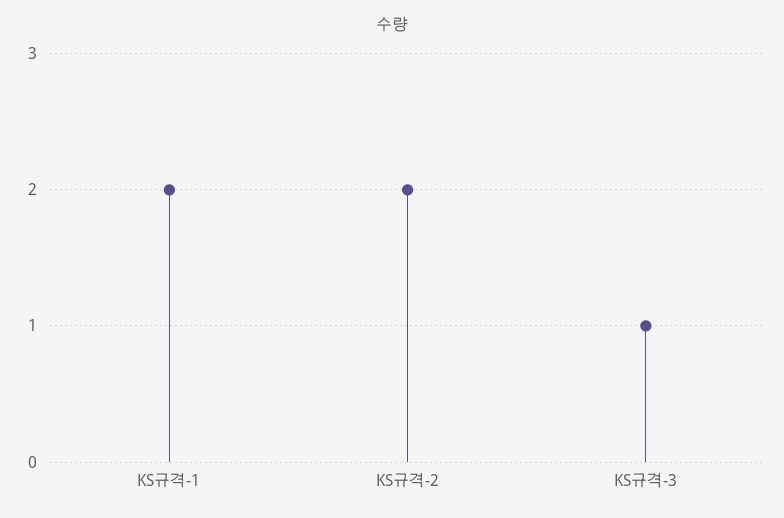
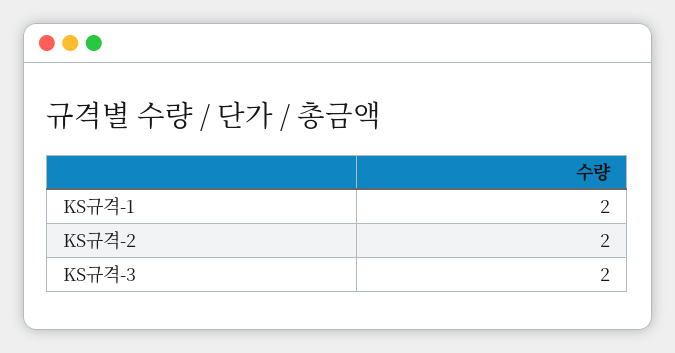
KS규격-3: 1 -> 2

